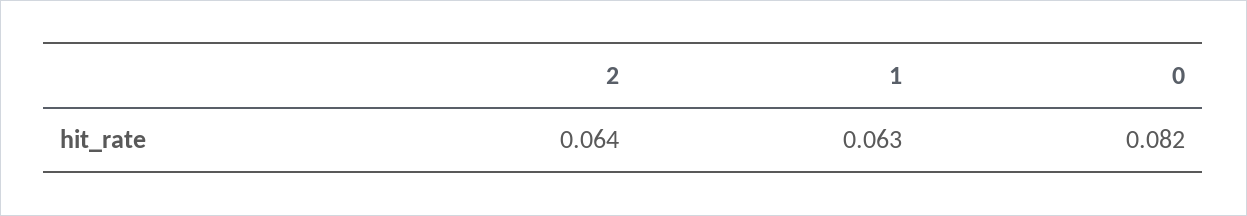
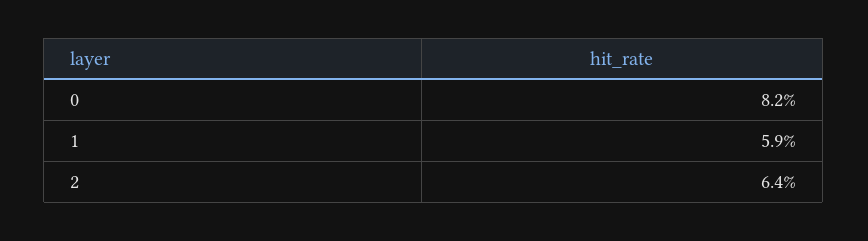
1: 0.063 -> 0.059

